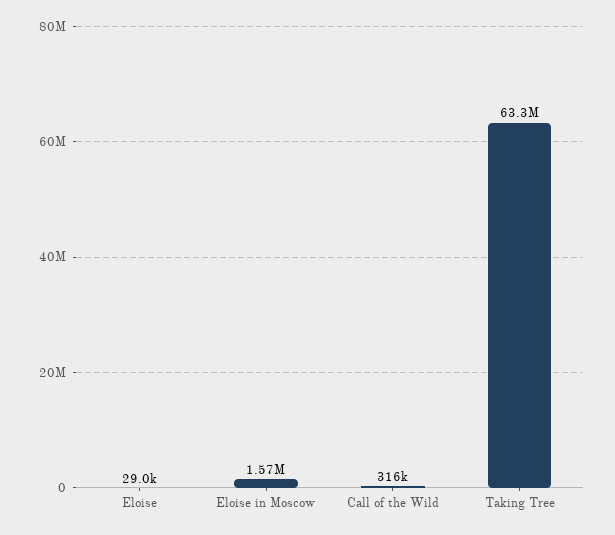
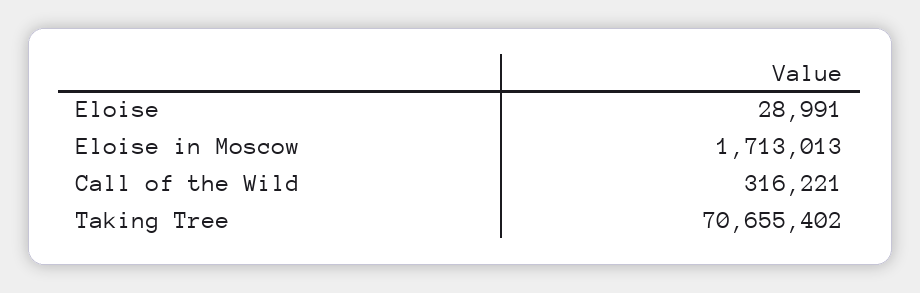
Eloise in Moscow: 1570000 -> 1713013
Taking Tree: 63300000 -> 70655402

